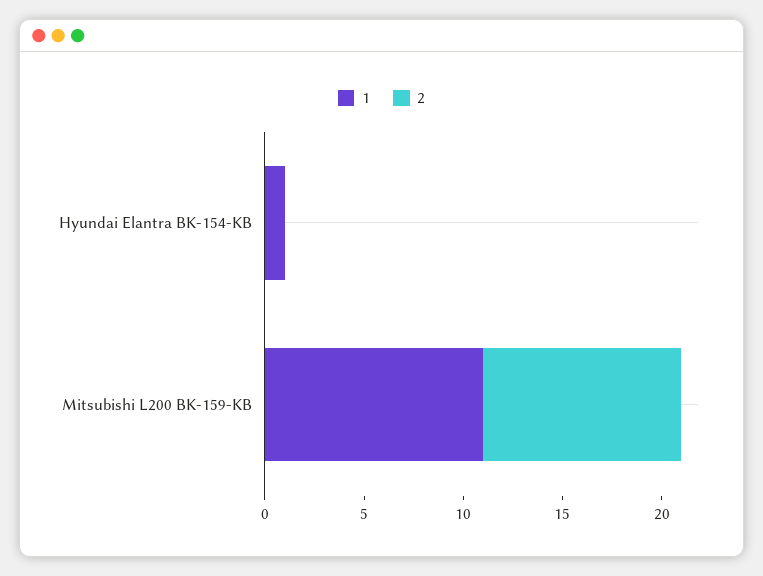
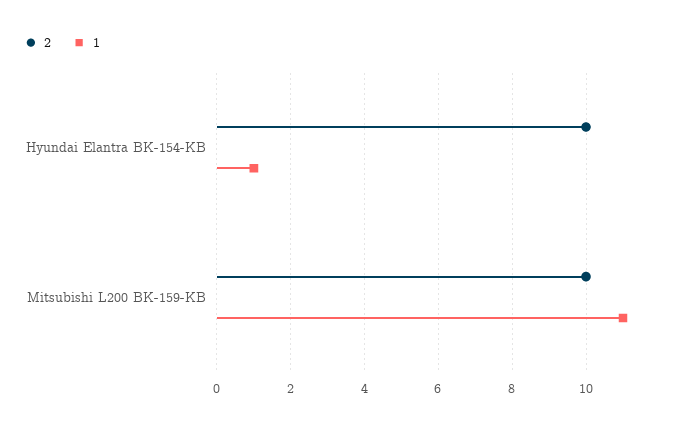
2, Hyundai Elantra BK-154-KB: 0 -> 10

